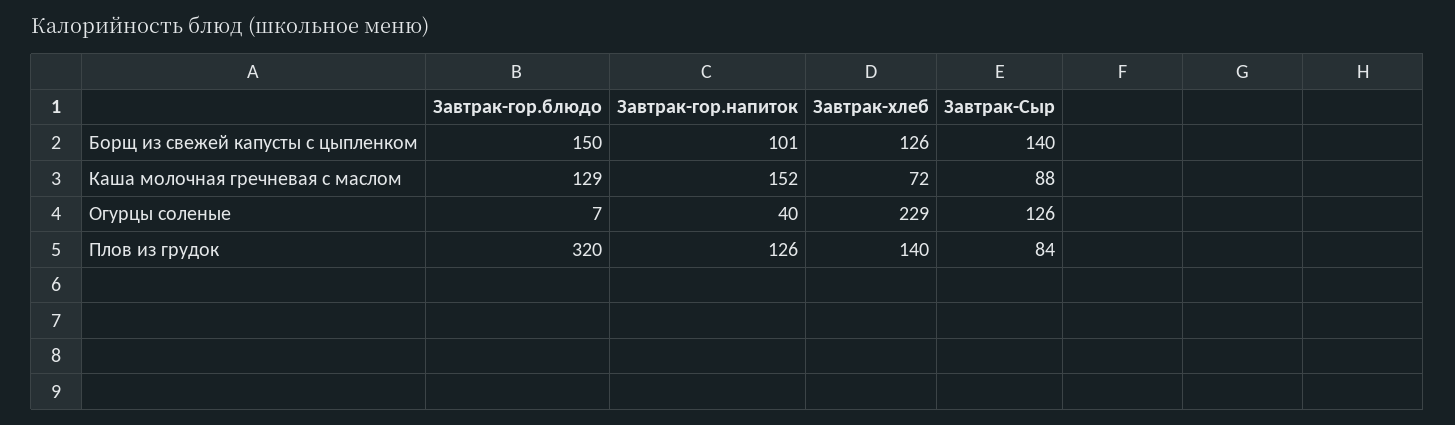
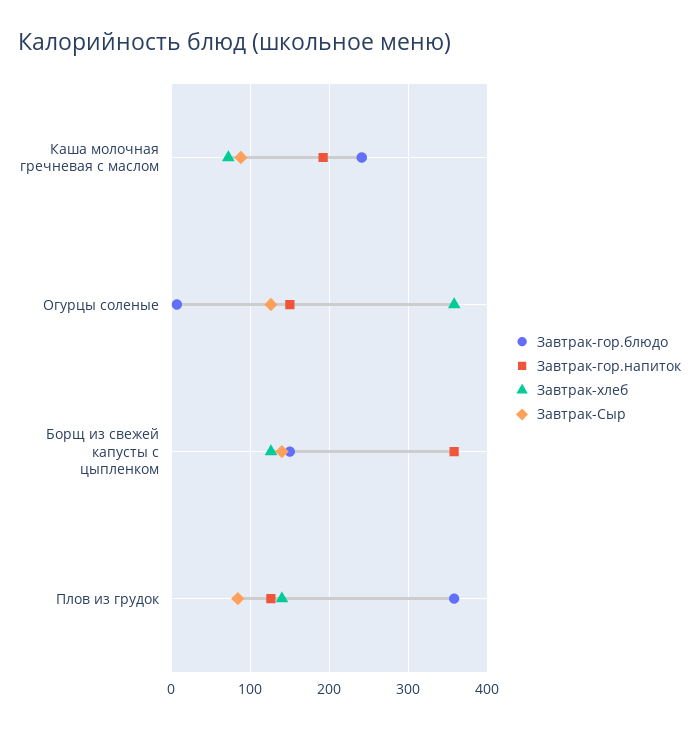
Завтрак-гор.напиток, Борщ из свежей капусты с цыпленком: 101 -> 360
Завтрак-гор.блюдо, Каша молочная гречневая с маслом: 129 -> 240
Завтрак-гор.напиток, Каша молочная гречневая с маслом: 152 -> 190
Завтрак-гор.напиток, Огурцы соленые: 40 -> 150
Завтрак-хлеб, Огурцы соленые: 229 -> 360
Завтрак-гор.блюдо, Плов из грудок: 320 -> 360

